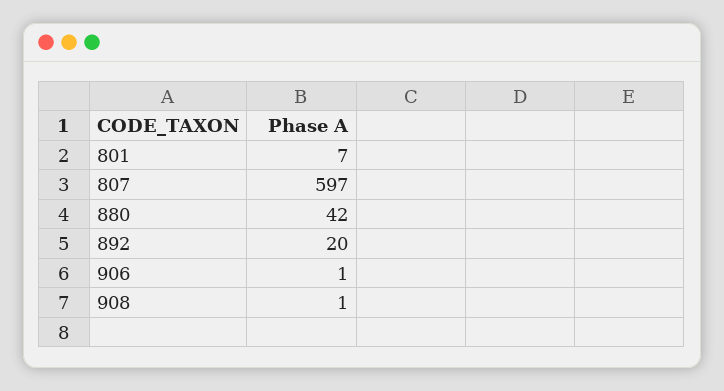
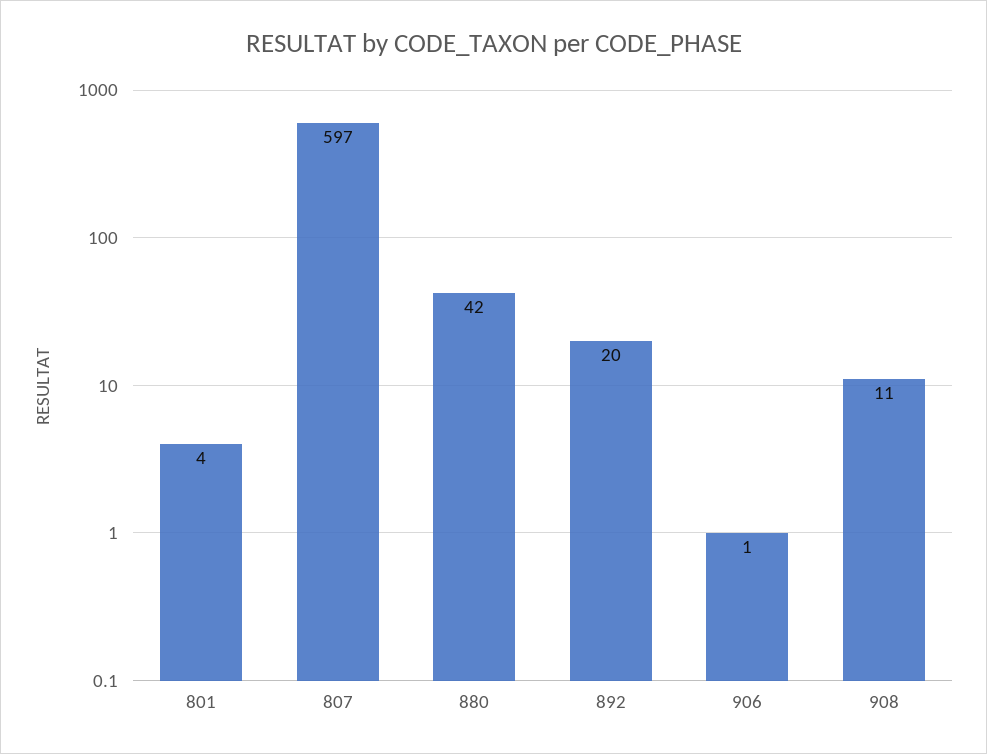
801: 7 -> 4
908: 1 -> 11

